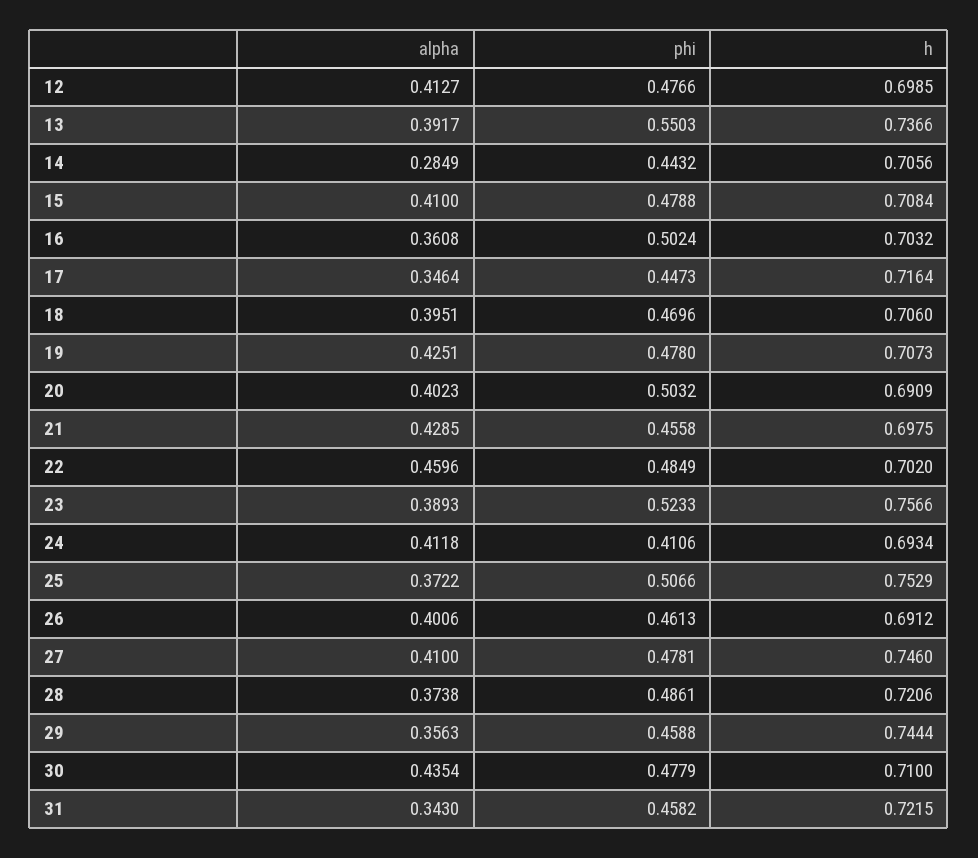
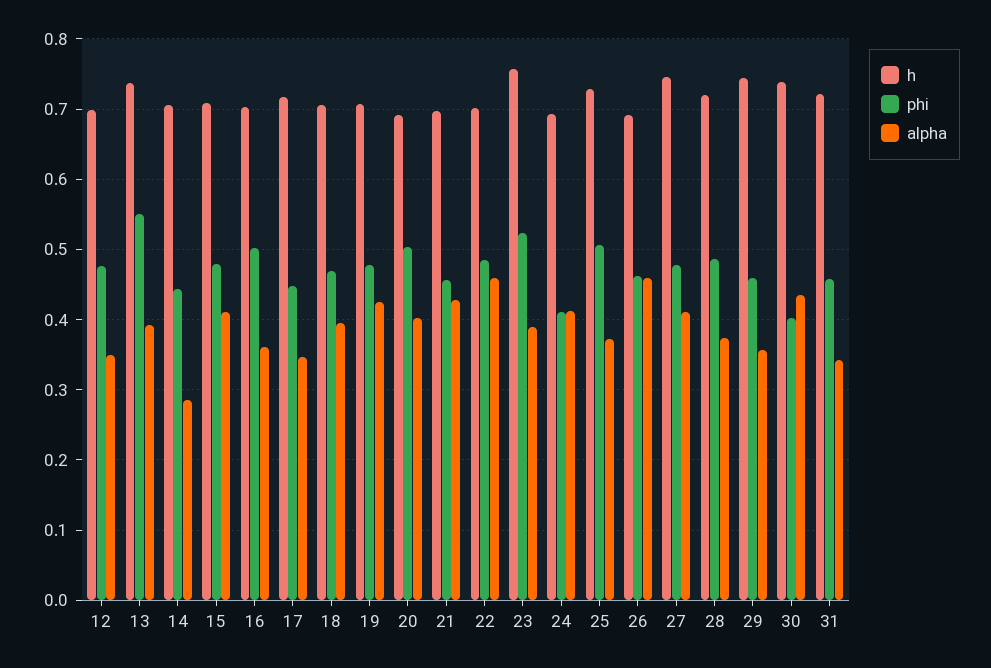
alpha, 12: 0.4127 -> 0.35
h, 25: 0.7529 -> 0.73
alpha, 26: 0.4006 -> 0.46
phi, 30: 0.4779 -> 0.4
h, 30: 0.71 -> 0.74

